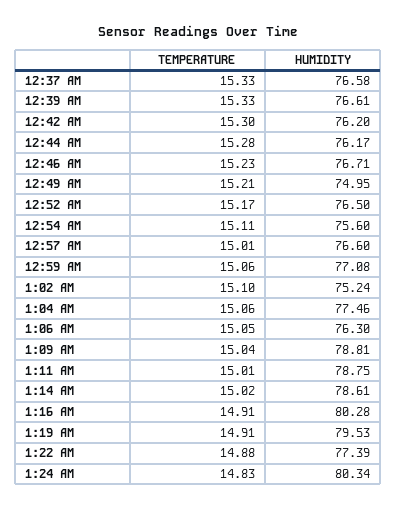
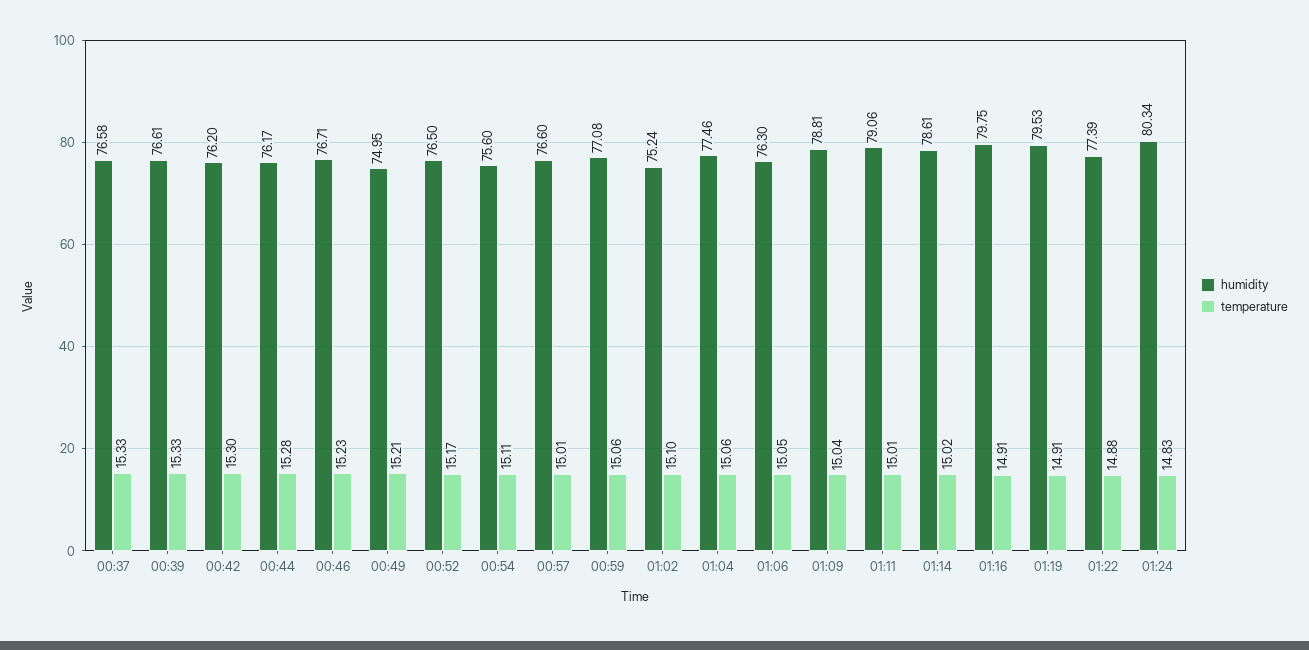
HUMIDITY, 1:11 AM: 78.75 -> 79.06
HUMIDITY, 1:16 AM: 80.28 -> 79.75

